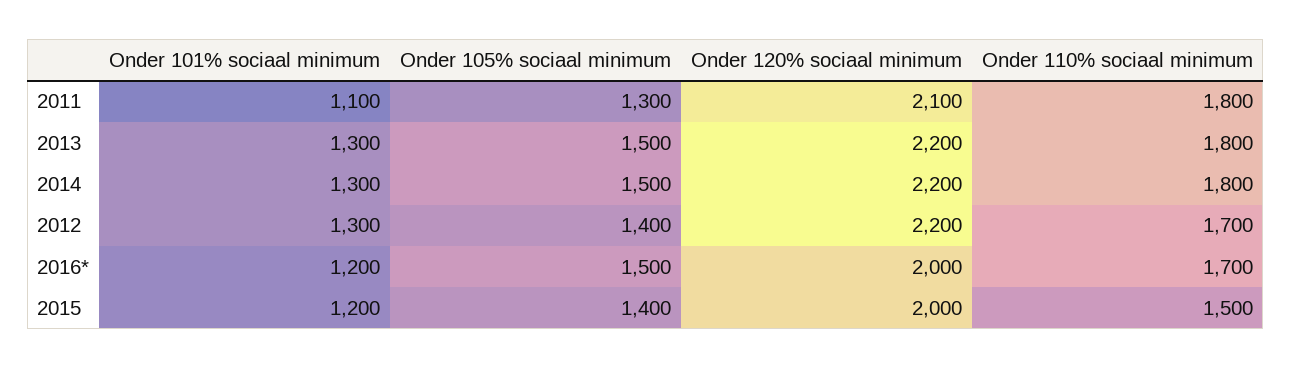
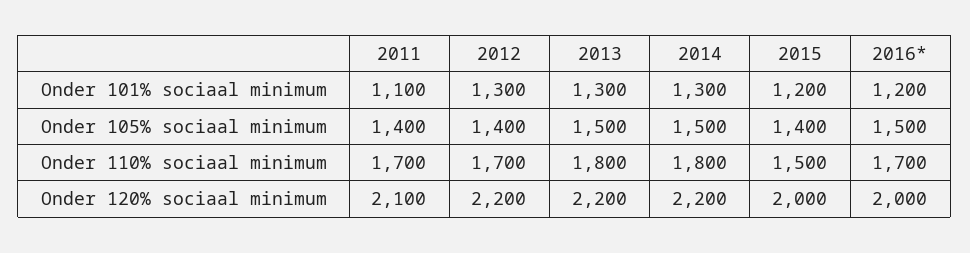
Onder 105% sociaal minimum, 2011: 1300 -> 1400
Onder 110% sociaal minimum, 2011: 1800 -> 1700

